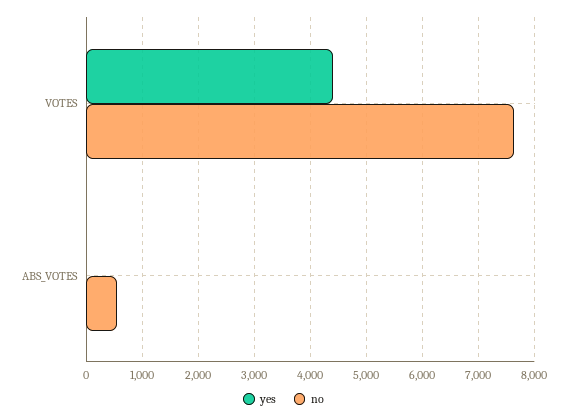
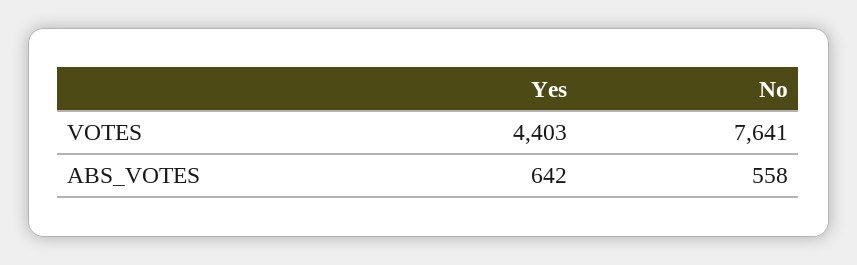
yes, ABS_VOTES: 0 -> 642

